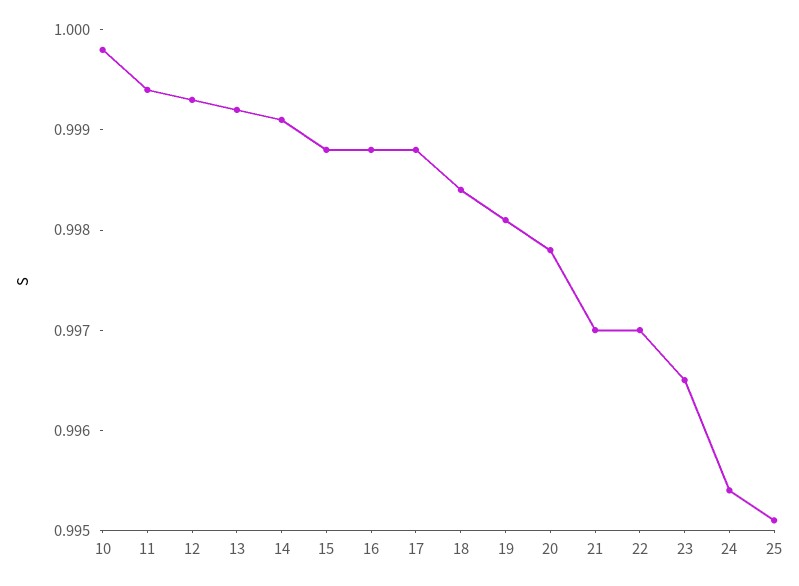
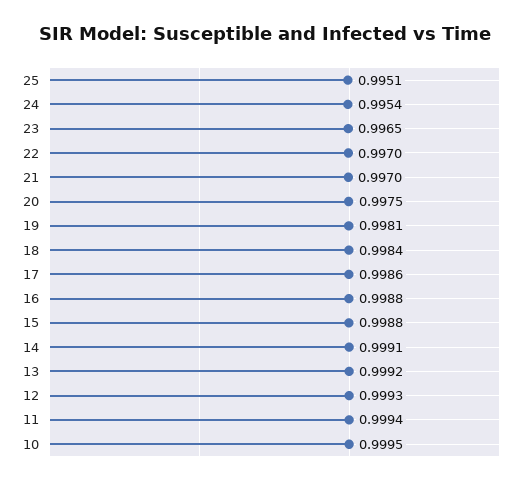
10: 0.9998 -> 0.9995
17: 0.9988 -> 0.9986
20: 0.9978 -> 0.9975

